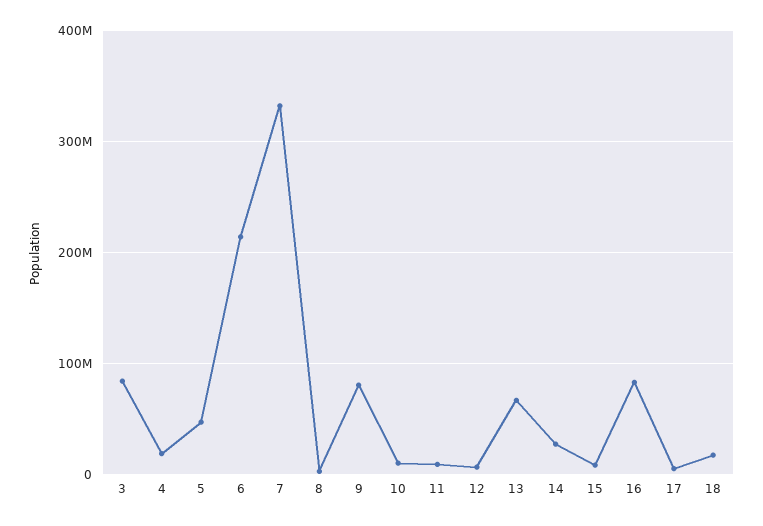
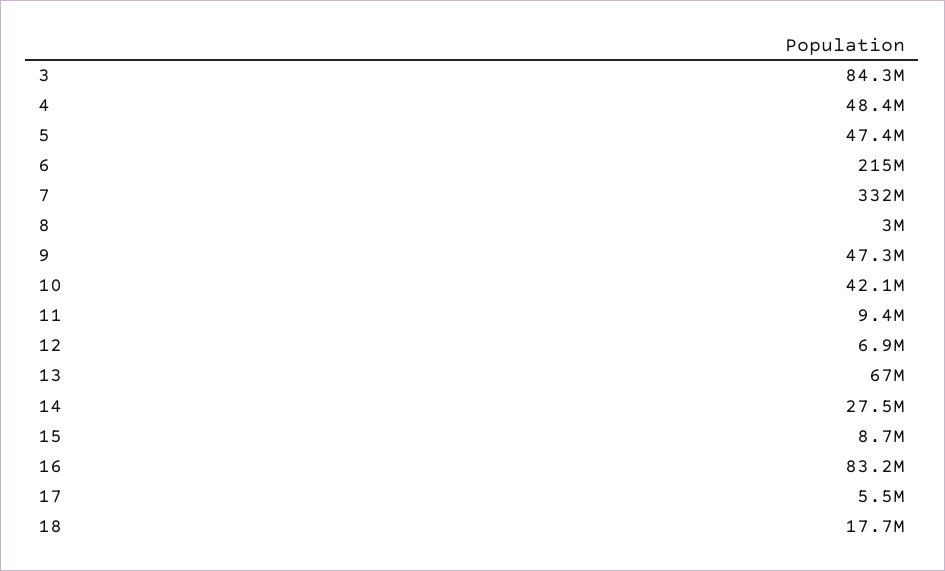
4: 20000000 -> 48400000
9: 80000000 -> 47300000
10: 10000000 -> 42100000

